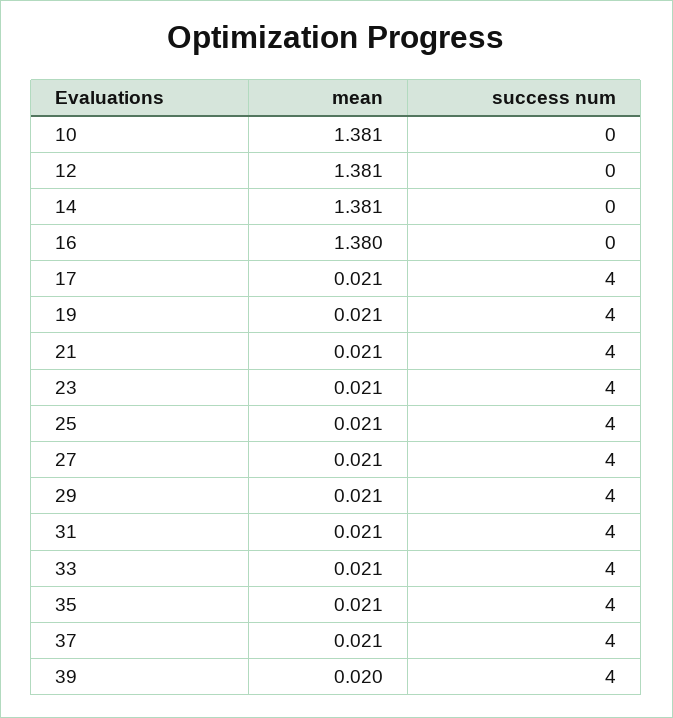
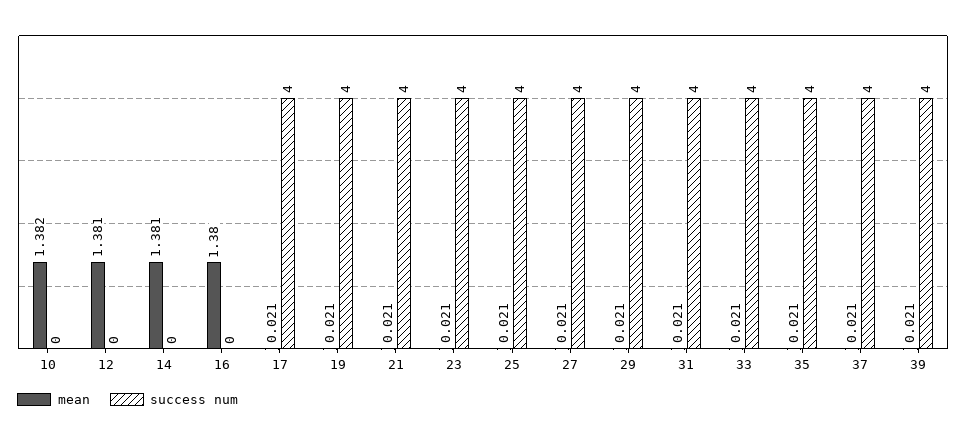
mean, 10: 1.381 -> 1.382
mean, 39: 0.02 -> 0.021

